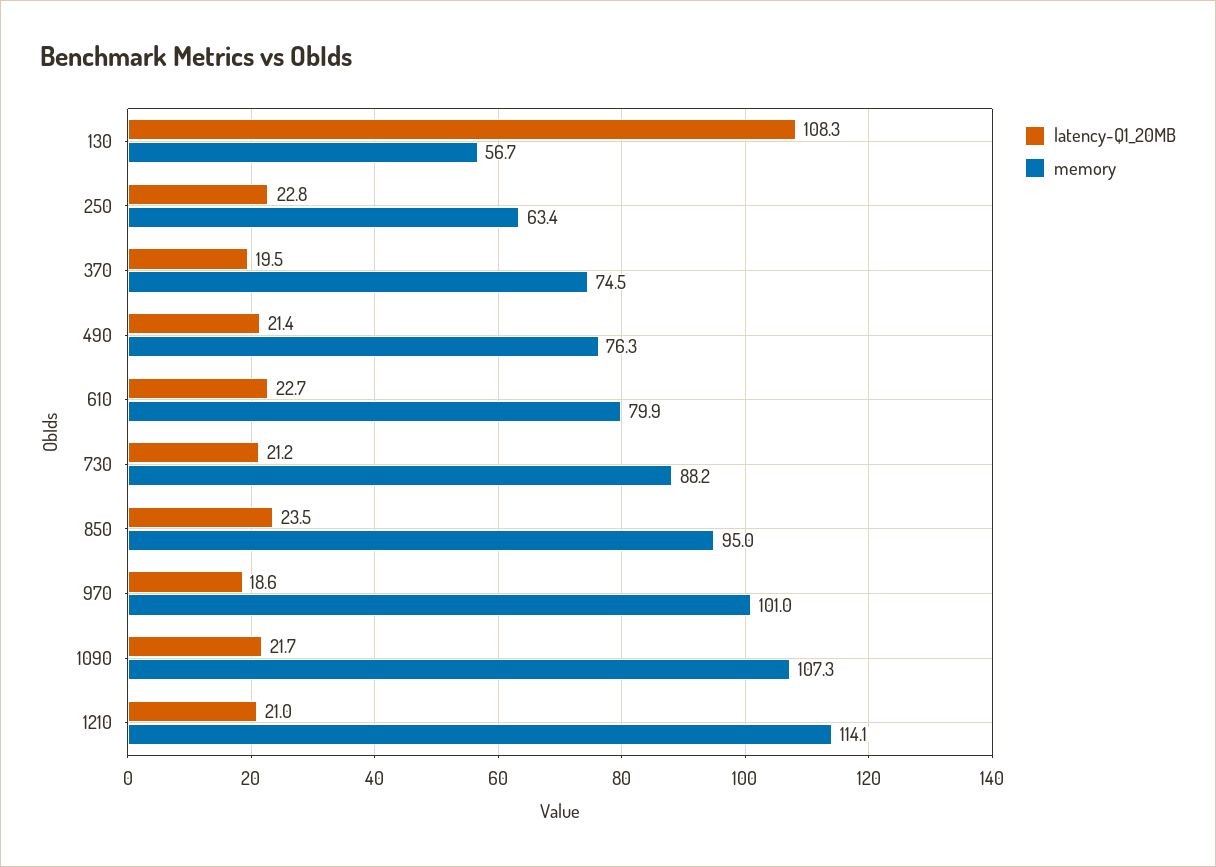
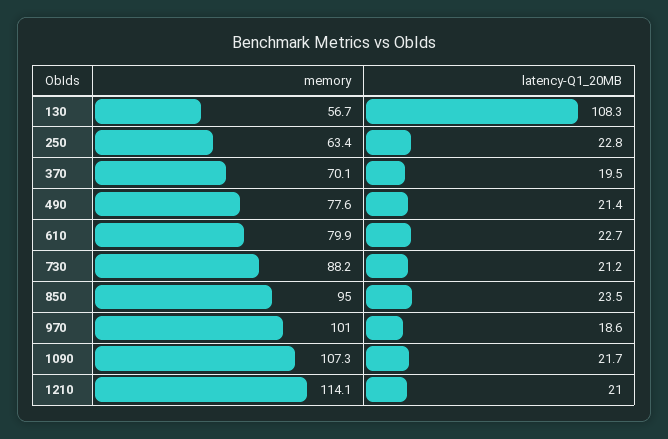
memory, 370: 74.5 -> 70.1
memory, 490: 76.3 -> 77.6

